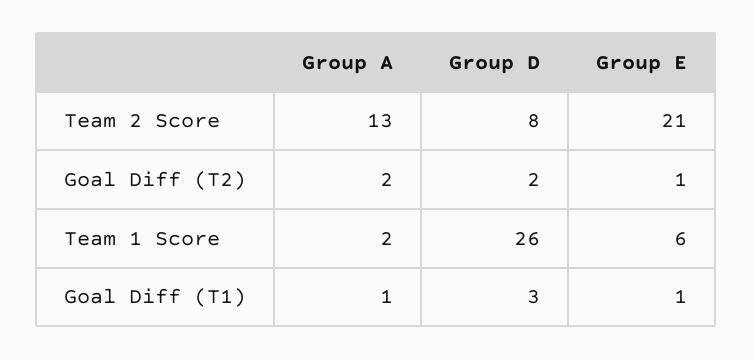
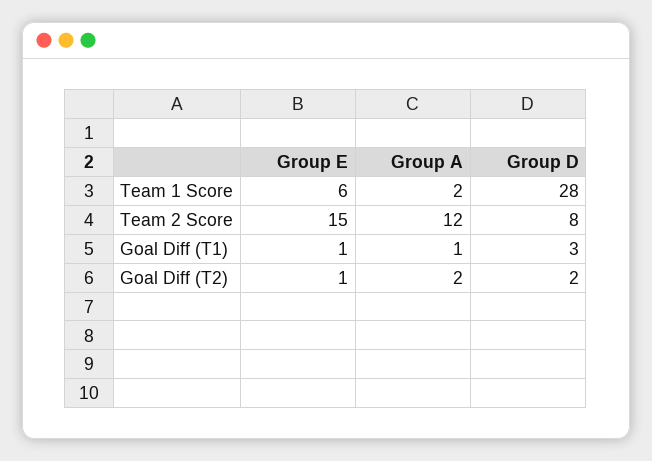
Group A, Team 2 Score: 13 -> 12
Group E, Team 2 Score: 21 -> 15
Group D, Team 1 Score: 26 -> 28

